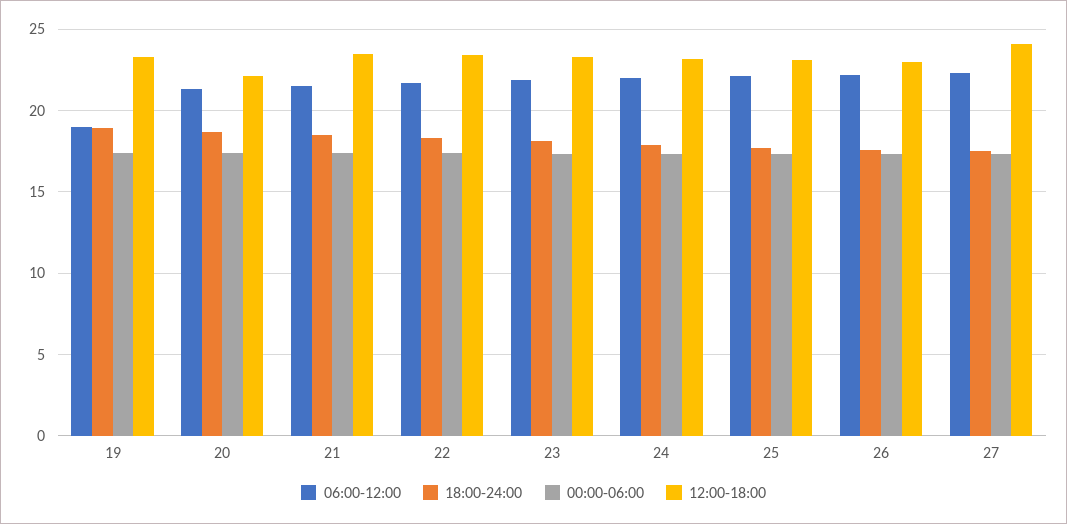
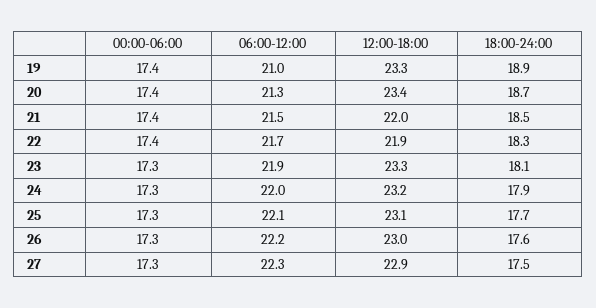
06:00-12:00, 19: 19 -> 21
12:00-18:00, 20: 22 -> 23.4
12:00-18:00, 21: 23.5 -> 22
12:00-18:00, 22: 23.5 -> 21.9
12:00-18:00, 27: 24 -> 22.9

